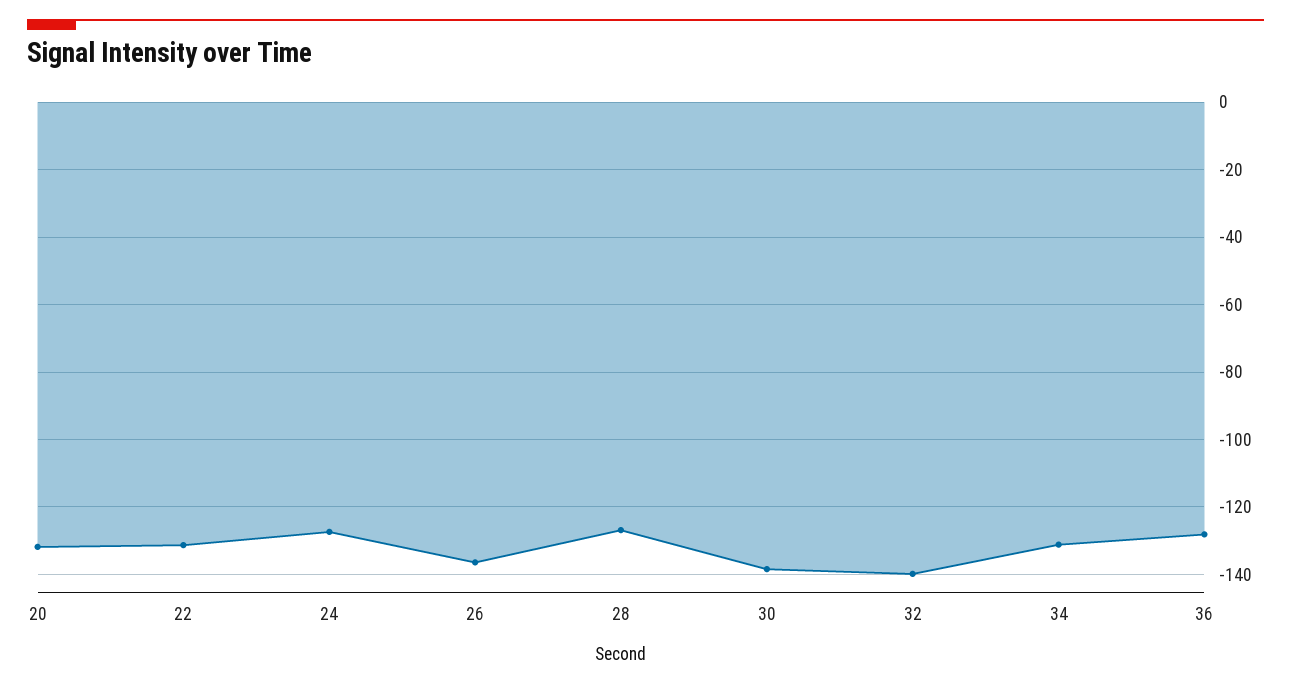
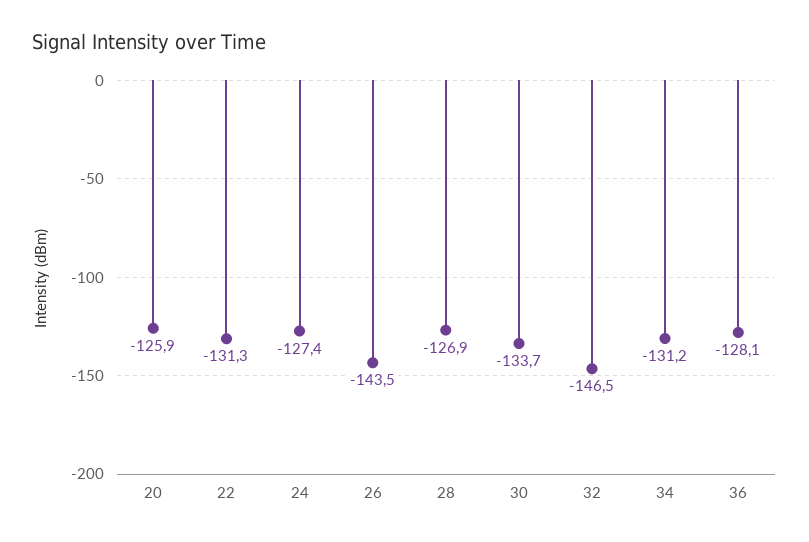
20: -132 -> -125.9
26: -136 -> -143.5
30: -138 -> -133.7
32: -140 -> -146.5

